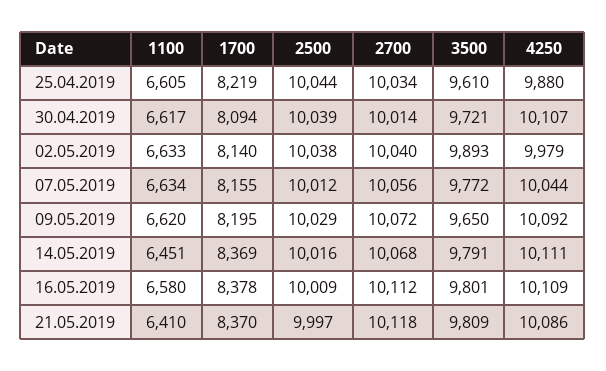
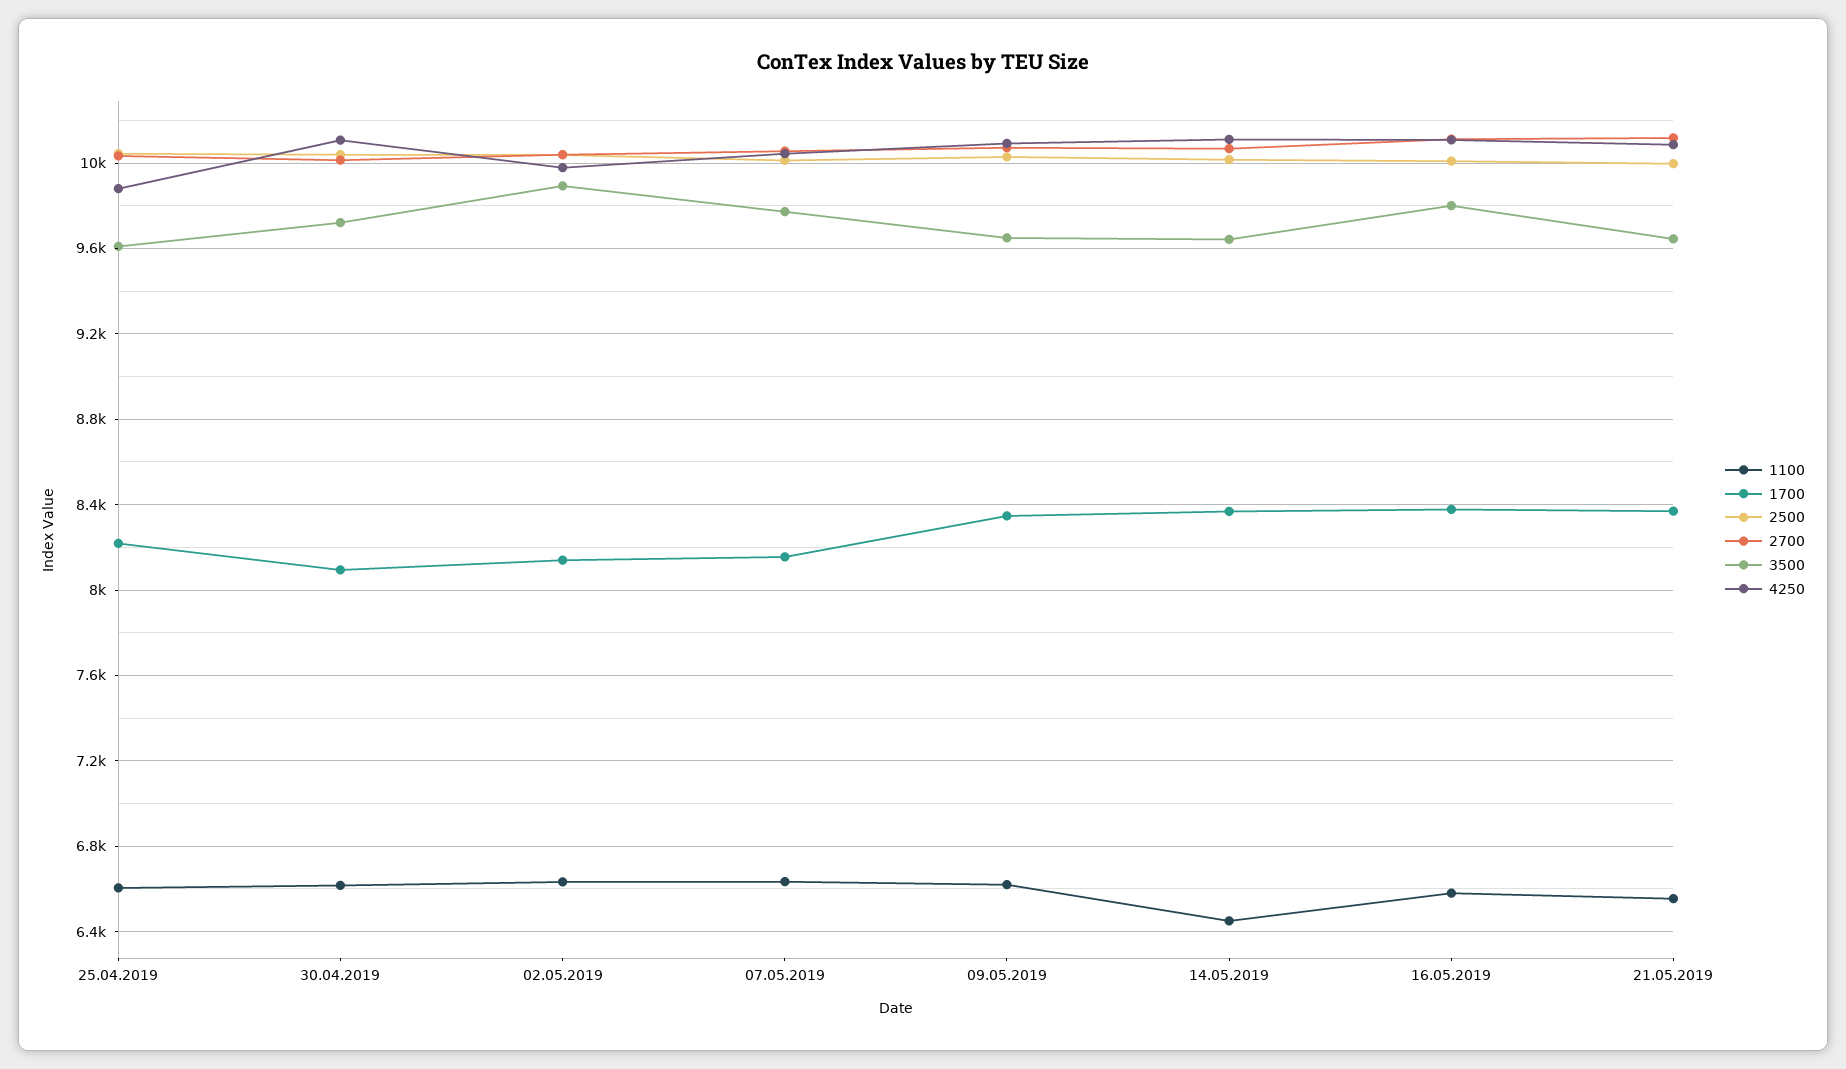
1700, 09.05.2019: 8195 -> 8350
3500, 14.05.2019: 9791 -> 9650
1100, 21.05.2019: 6410 -> 6550
3500, 21.05.2019: 9809 -> 9650

